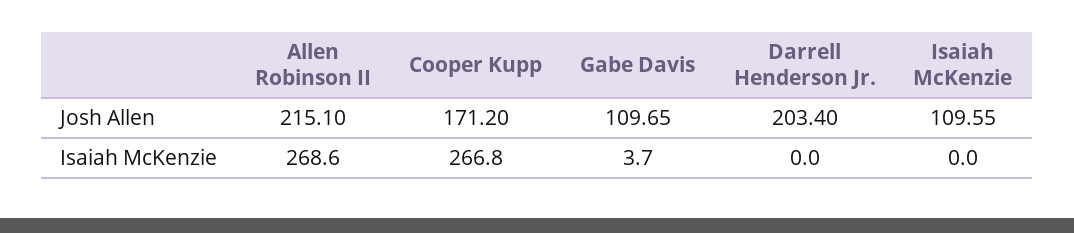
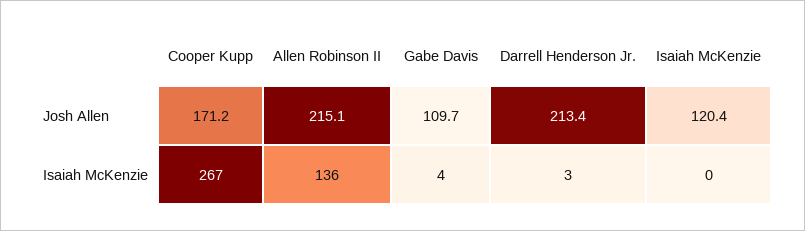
Darrell Henderson Jr., Josh Allen: 203.4 -> 213.4
Isaiah McKenzie, Josh Allen: 109.55 -> 120.4
Allen Robinson II, Isaiah McKenzie: 268.6 -> 136
Darrell Henderson Jr., Isaiah McKenzie: 0 -> 3

